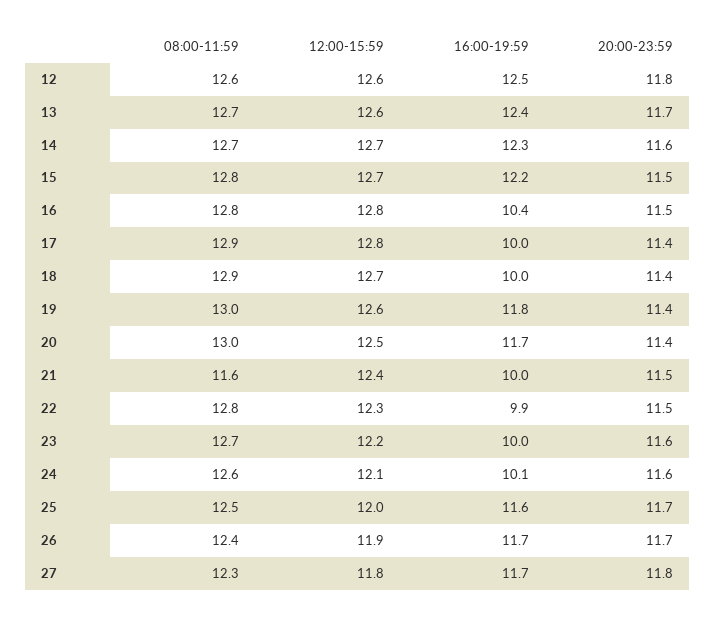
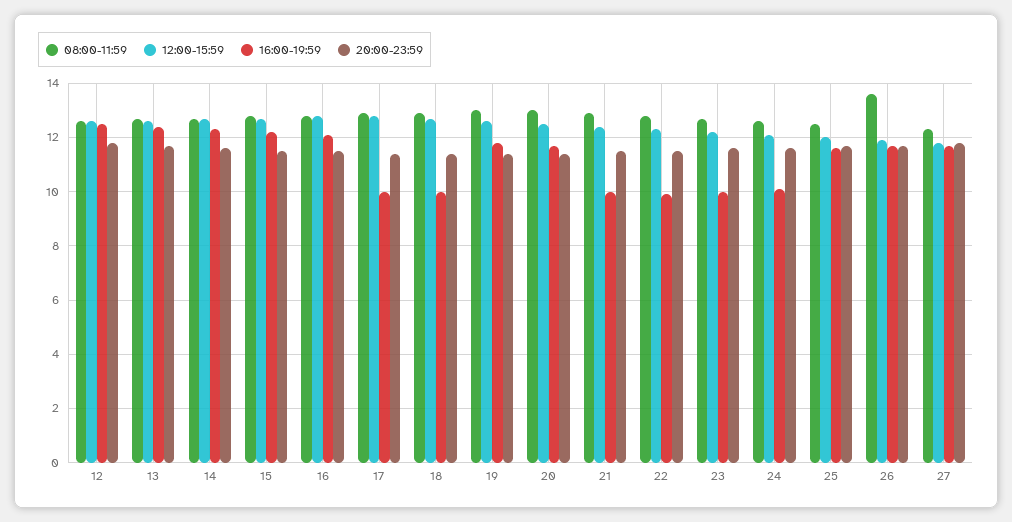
16:00-19:59, 16: 10.4 -> 12
08:00-11:59, 21: 11.6 -> 13
08:00-11:59, 26: 12.4 -> 13.5

